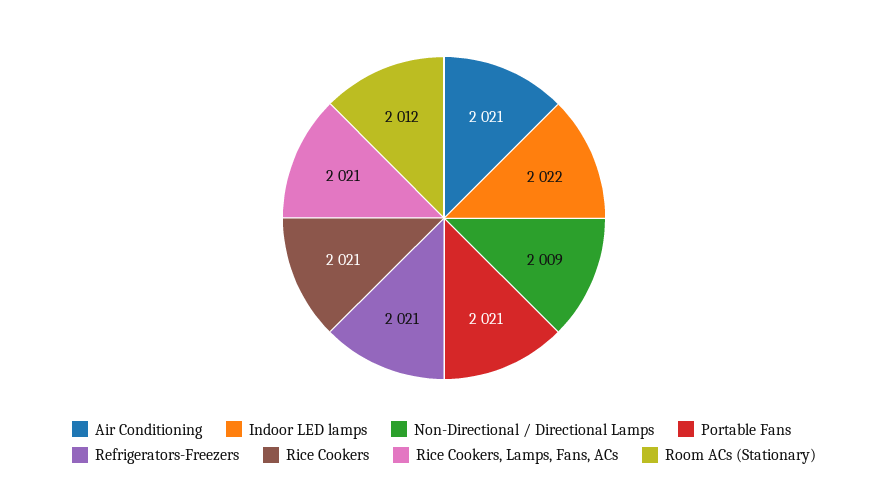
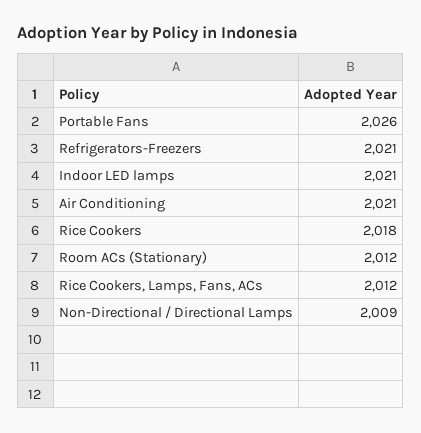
Indoor LED lamps: 2022 -> 2021
Portable Fans: 2021 -> 2026
Rice Cookers: 2021 -> 2018
Rice Cookers, Lamps, Fans, ACs: 2021 -> 2012

